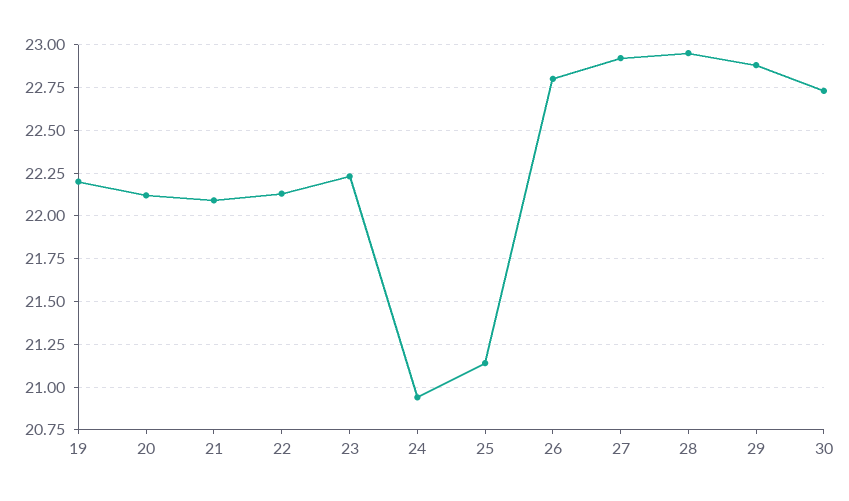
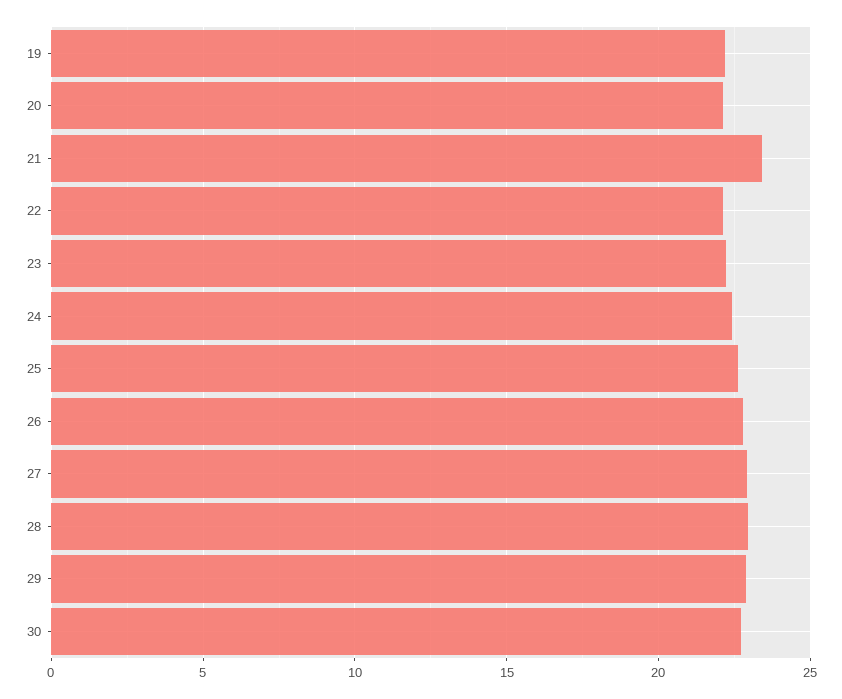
21: 22.1 -> 23.5
24: 20.95 -> 22.5
25: 21.15 -> 22.5

